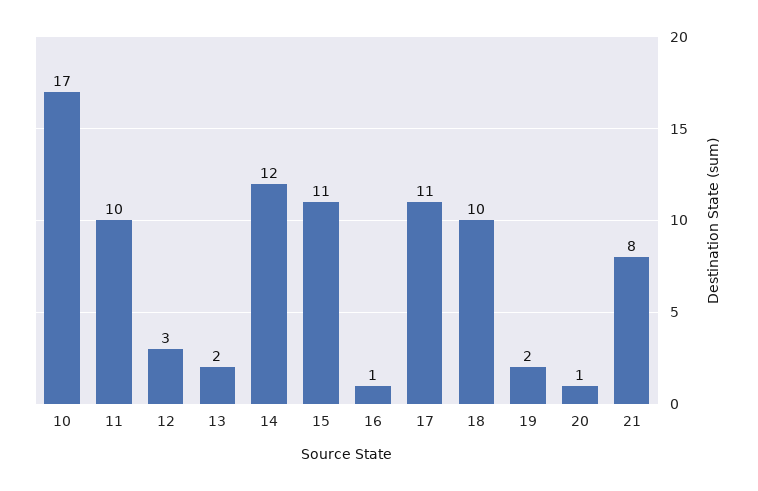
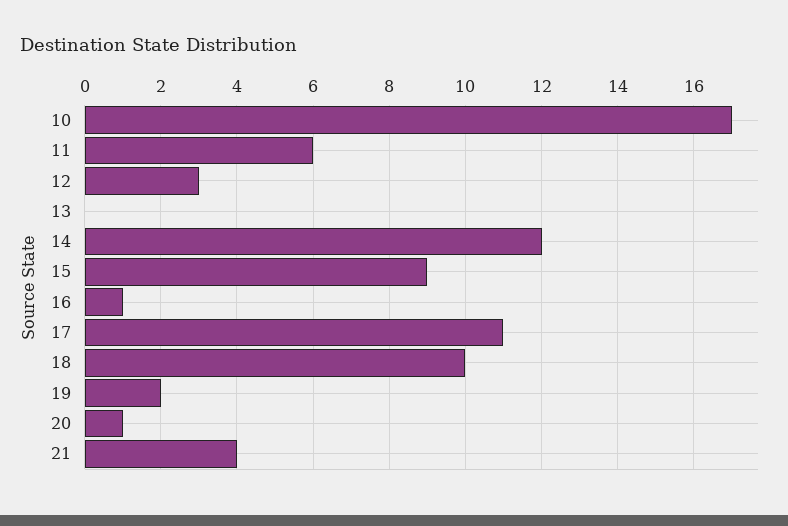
11: 10 -> 6
13: 2 -> 0
15: 11 -> 9
21: 8 -> 4

